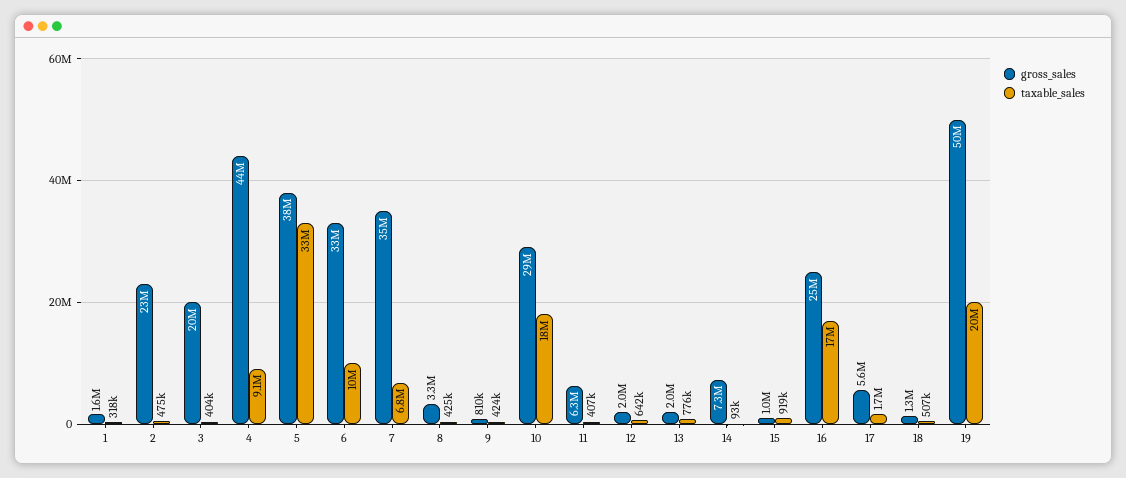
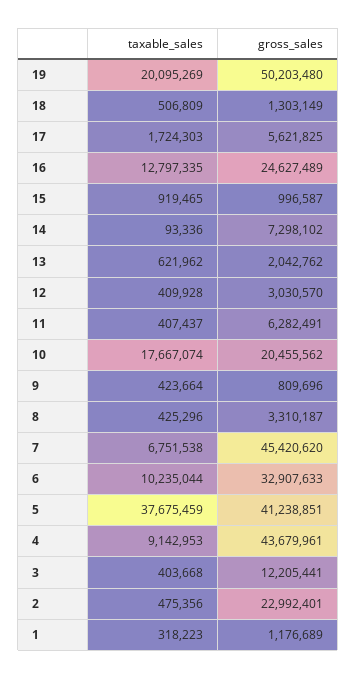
gross_sales, 1: 1600000 -> 1176689
gross_sales, 3: 20000000 -> 12205441
gross_sales, 5: 38000000 -> 41238851
taxable_sales, 5: 33000000 -> 37675459
gross_sales, 7: 35000000 -> 45420620
gross_sales, 10: 29000000 -> 20455562
gross_sales, 12: 2000000 -> 3030570
taxable_sales, 12: 642000 -> 409928
taxable_sales, 13: 776000 -> 621962
taxable_sales, 16: 17000000 -> 12797335

